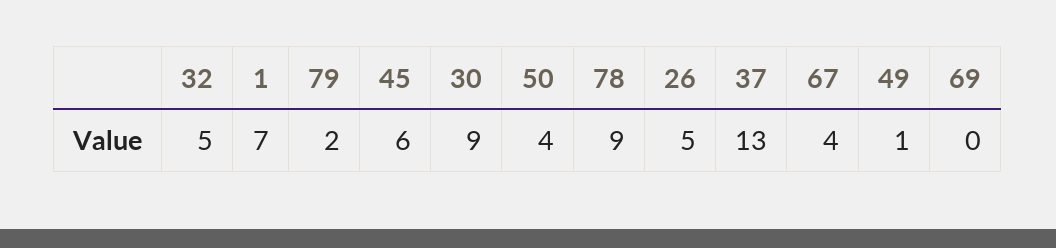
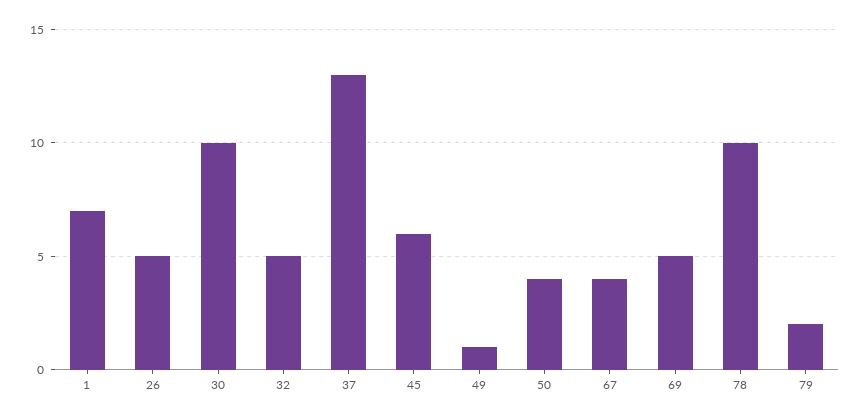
30: 9 -> 10
78: 9 -> 10
69: 0 -> 5

